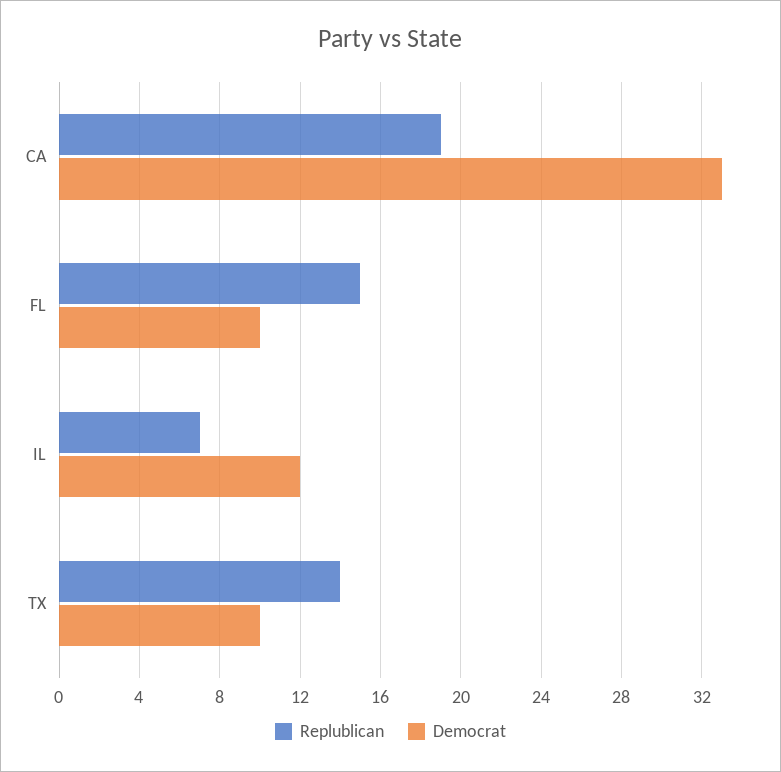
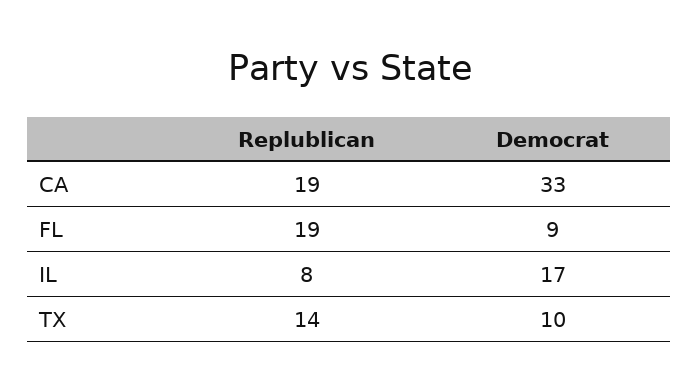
Replublican, FL: 15 -> 19
Democrat, FL: 10 -> 9
Replublican, IL: 7 -> 8
Democrat, IL: 12 -> 17

